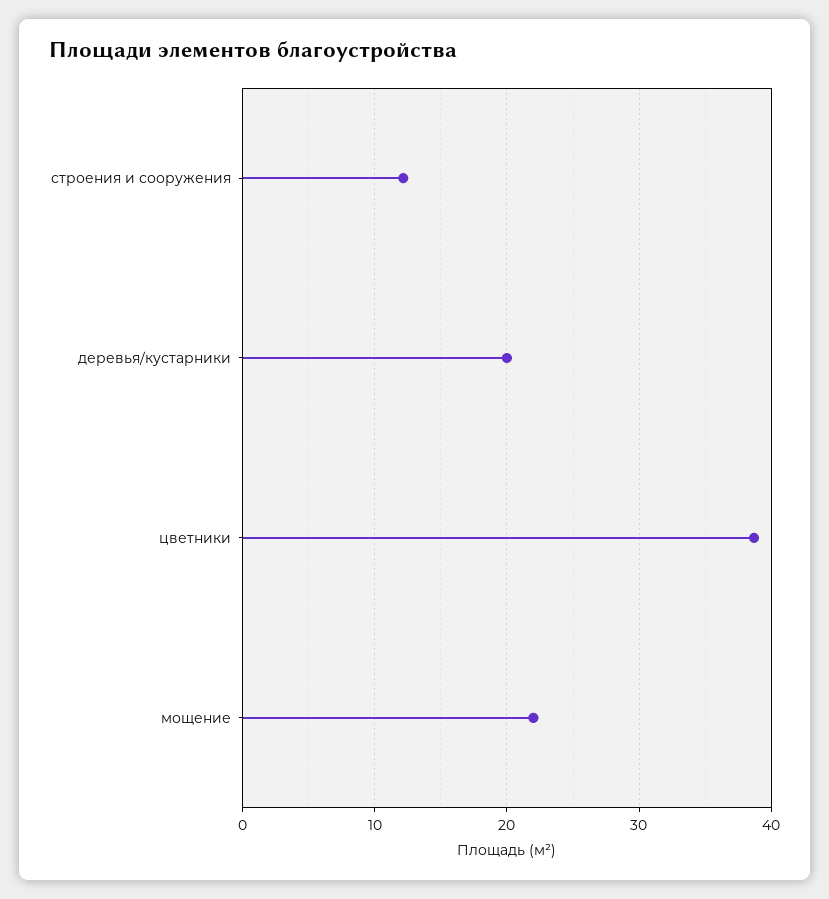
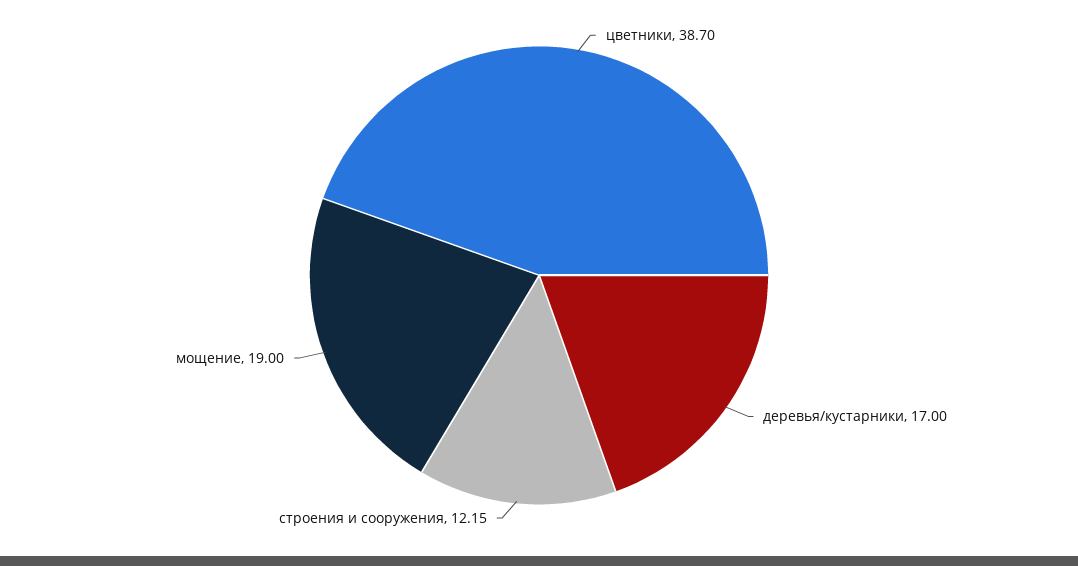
деревья/кустарники: 20 -> 17
мощение: 22 -> 19

